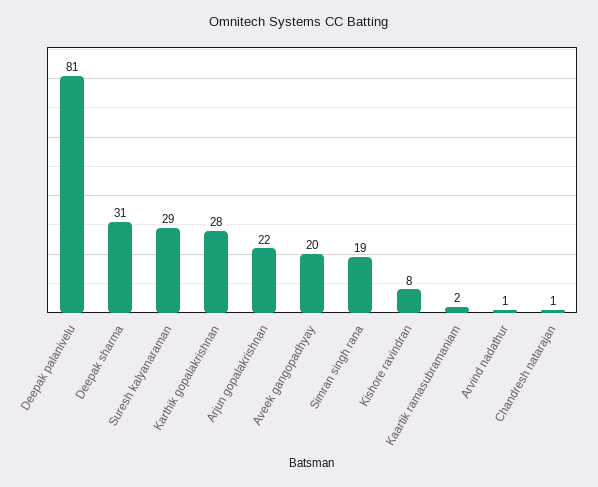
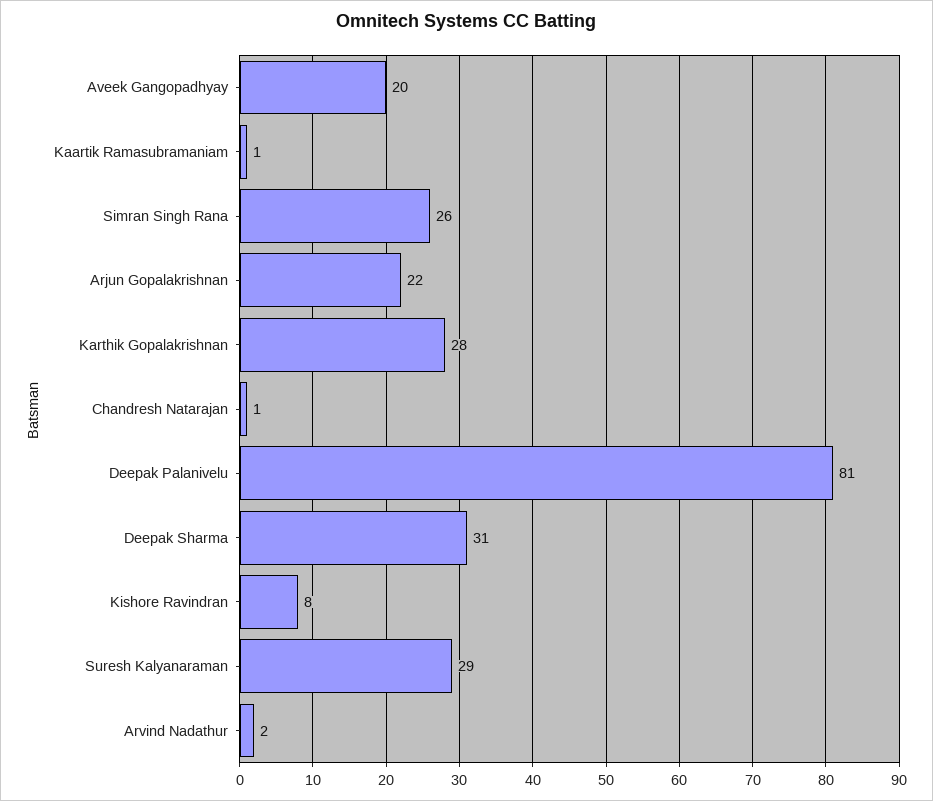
Simran singh rana: 19 -> 26
Kaartik ramasubramaniam: 2 -> 1
Arvind nadathur: 1 -> 2

